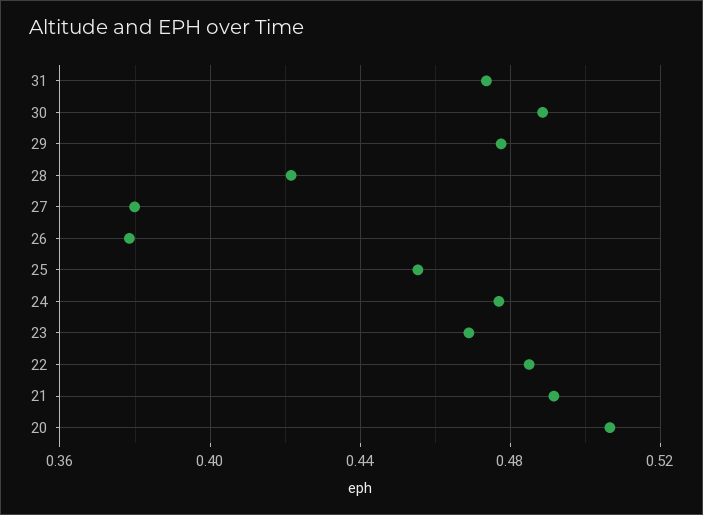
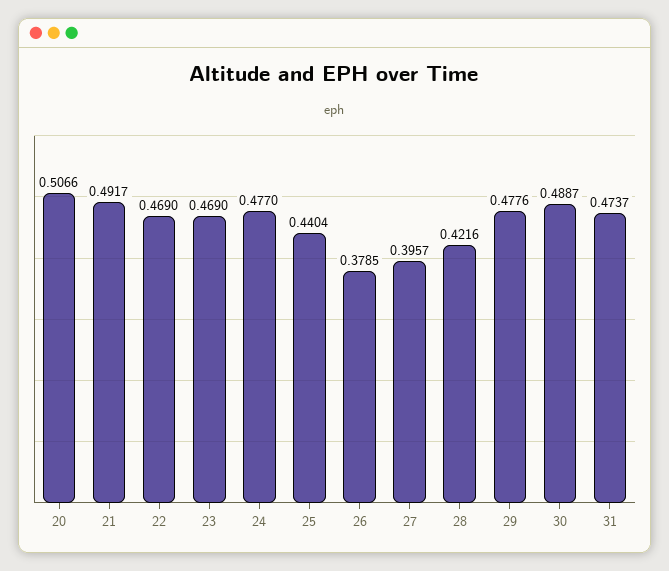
27: 0.38 -> 0.3957
25: 0.455 -> 0.4404
22: 0.485 -> 0.469

